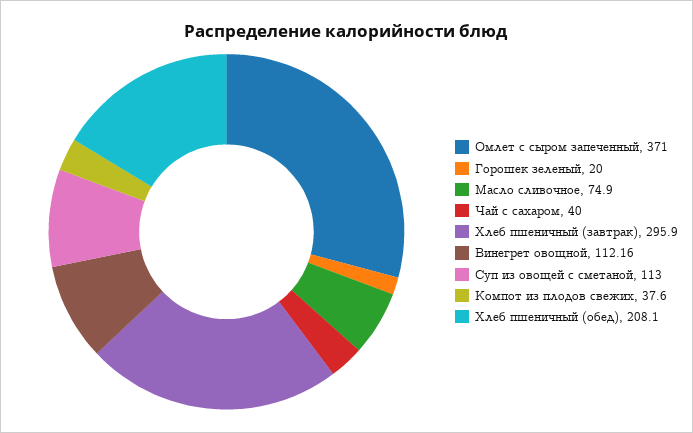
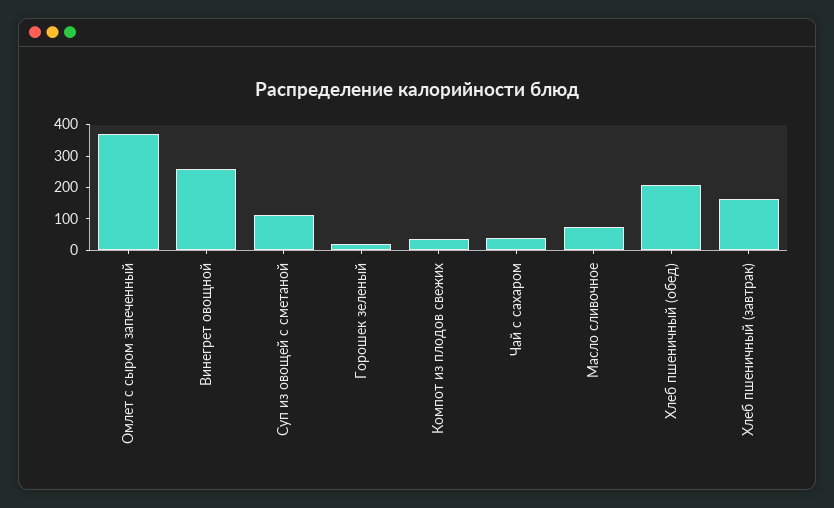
Хлеб пшеничный (завтрак): 295.9 -> 150
Винегрет овощной: 112.16 -> 250

